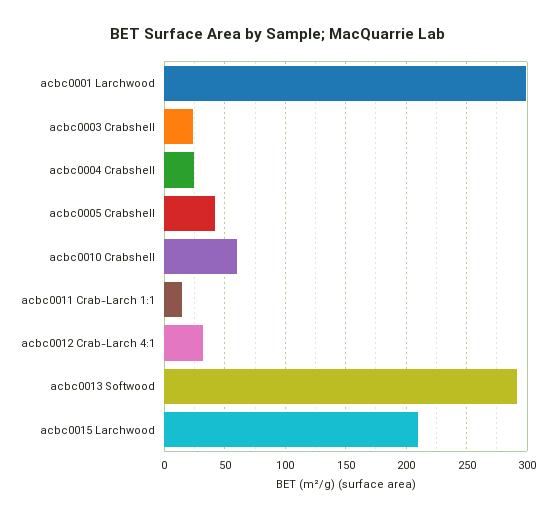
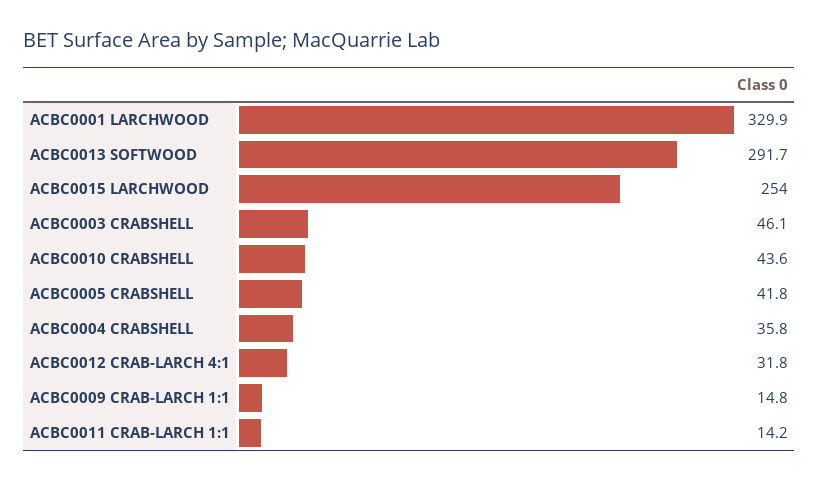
acbc0001 Larchwood: 300 -> 329.9
acbc0003 Crabshell: 25 -> 46.1
acbc0004 Crabshell: 25 -> 35.8
acbc0010 Crabshell: 60 -> 43.6
acbc0015 Larchwood: 210 -> 254
ACBC0009 CRAB-LARCH 1:1: none -> 14.8

